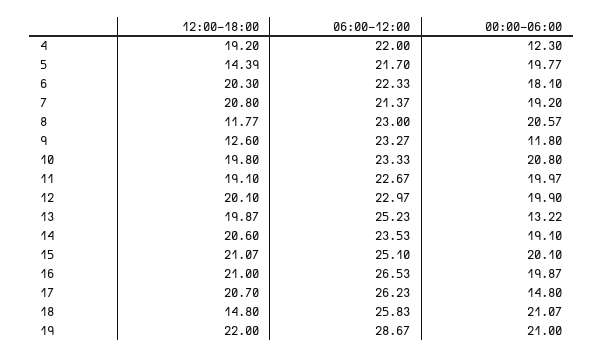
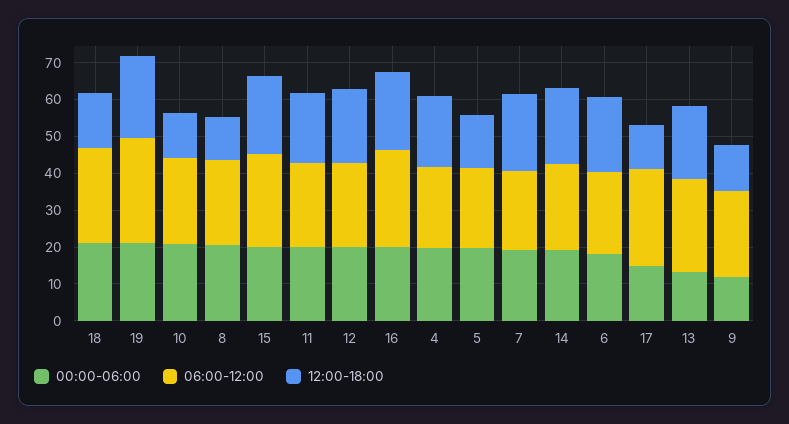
00:00-06:00, 4: 12.3 -> 20
12:00-18:00, 10: 19.8 -> 12.5
12:00-18:00, 17: 20.7 -> 12.5

